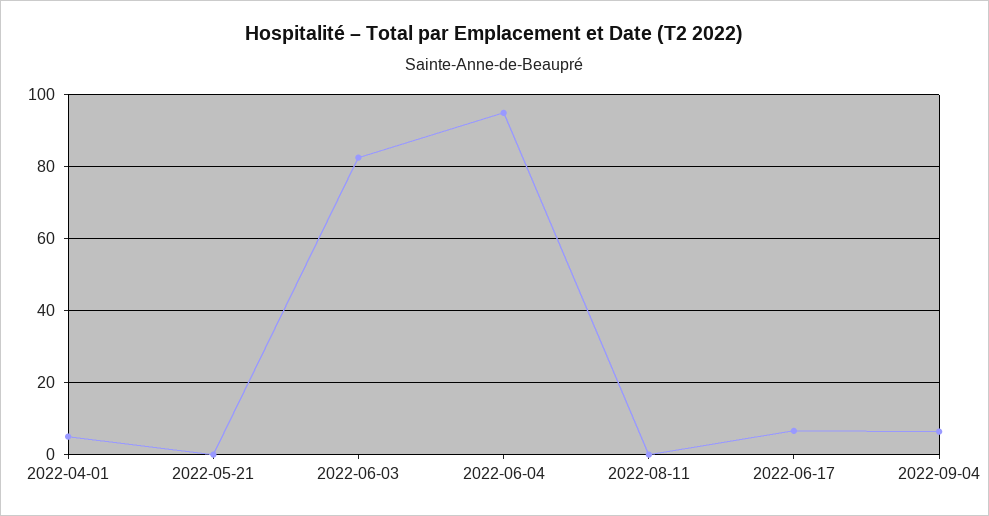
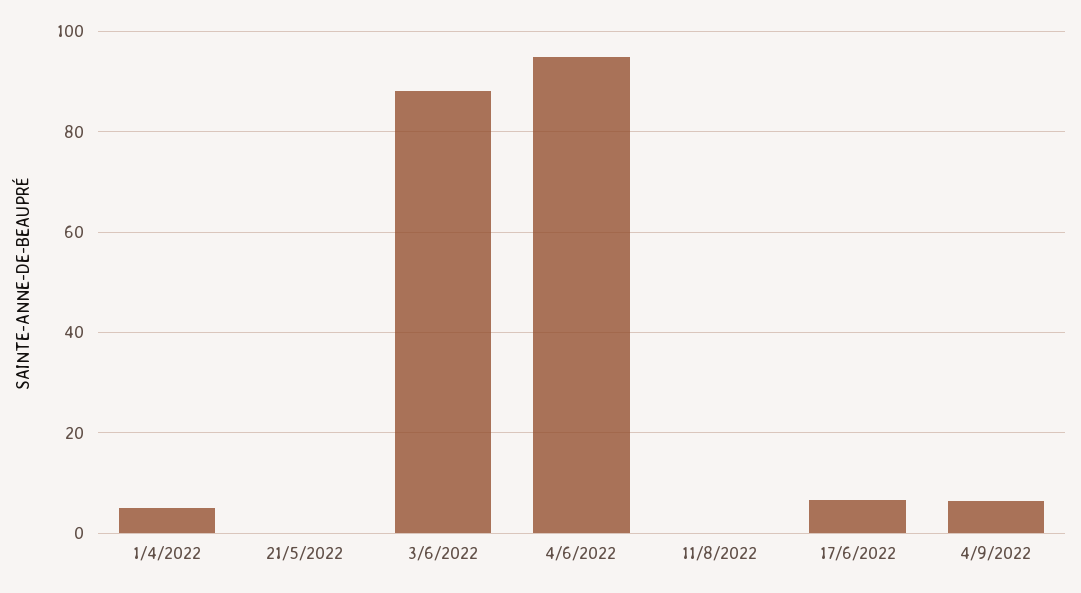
2022-06-03: 82 -> 88

